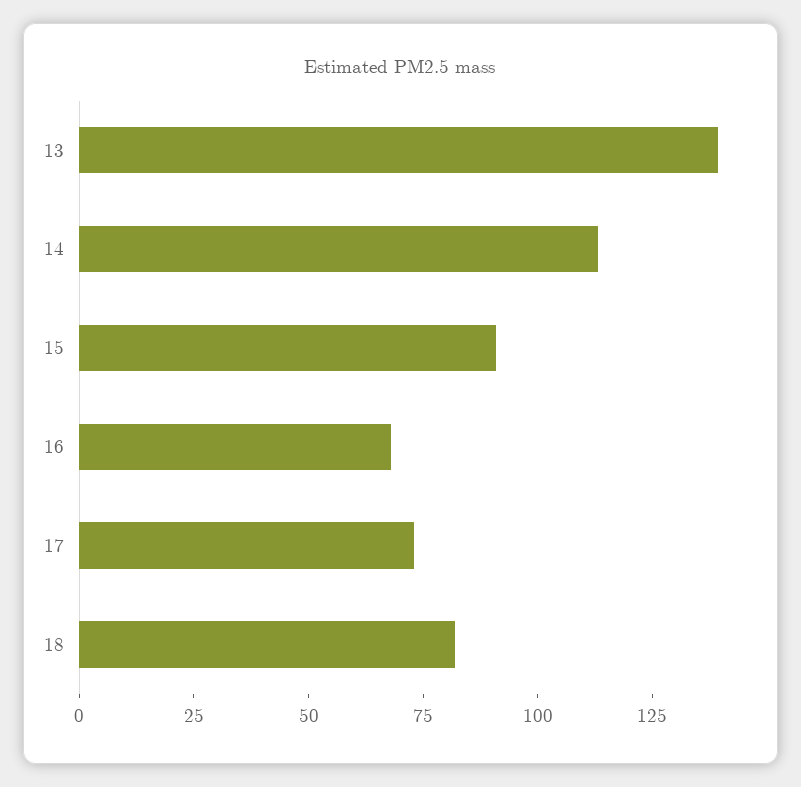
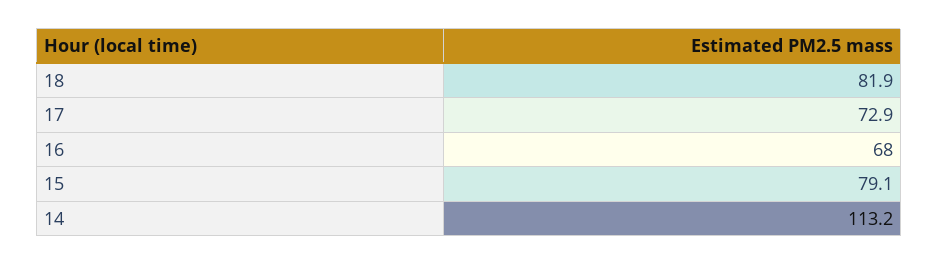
13: 140 -> none
15: 90 -> 79.1

